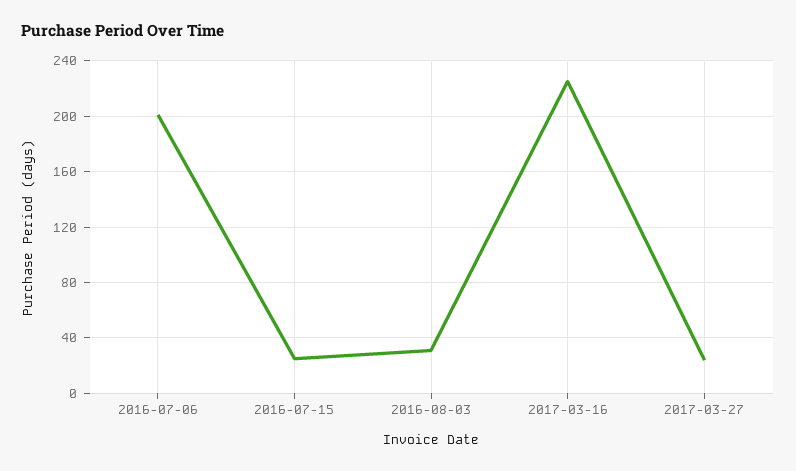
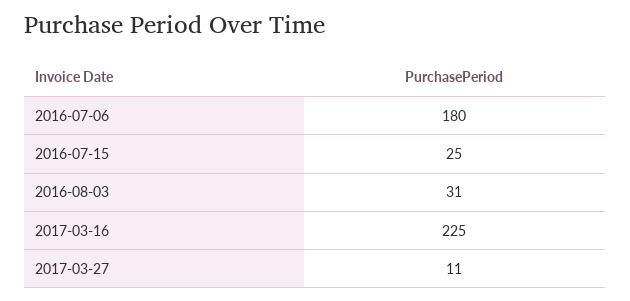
2016-07-06: 200 -> 180
2017-03-27: 25 -> 11

